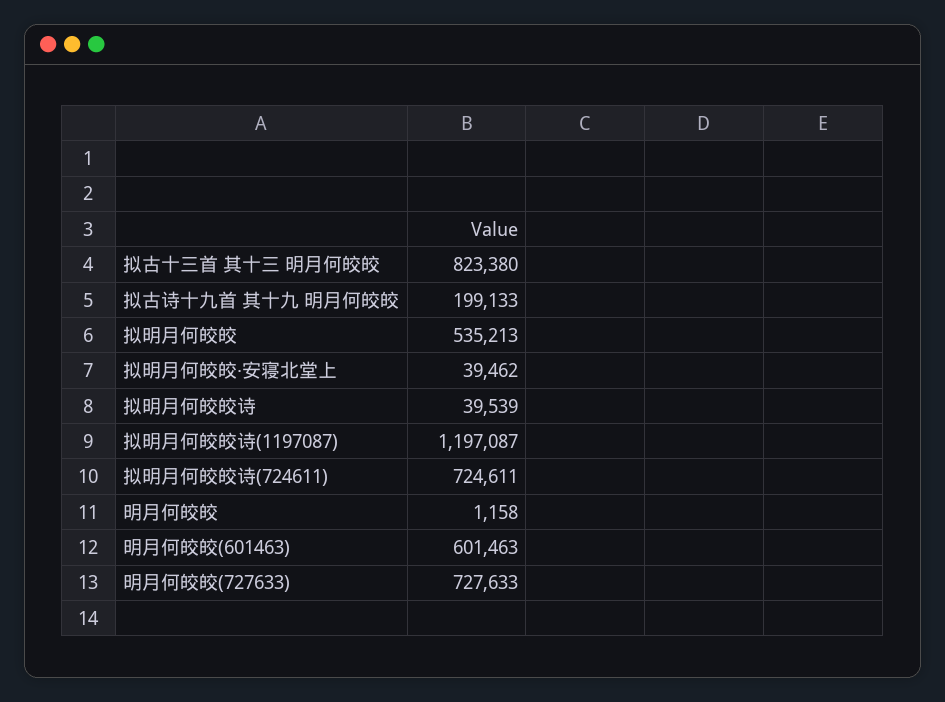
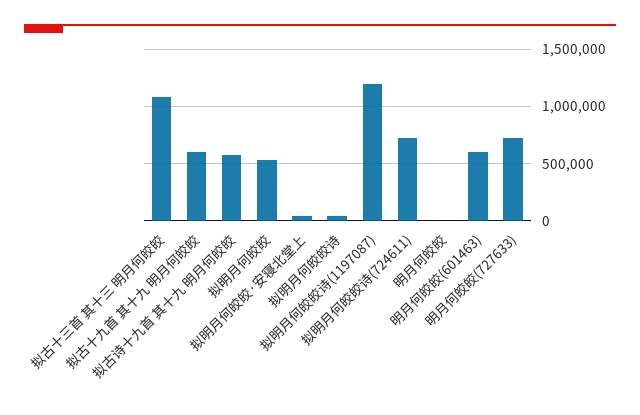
拟古十三首 其十三 明月何皎皎: 823380 -> 1100000
拟古诗十九首 其十九 明月何皎皎: 199133 -> 600000
拟古十九首 其十九 明月何皎皎: none -> 600000

